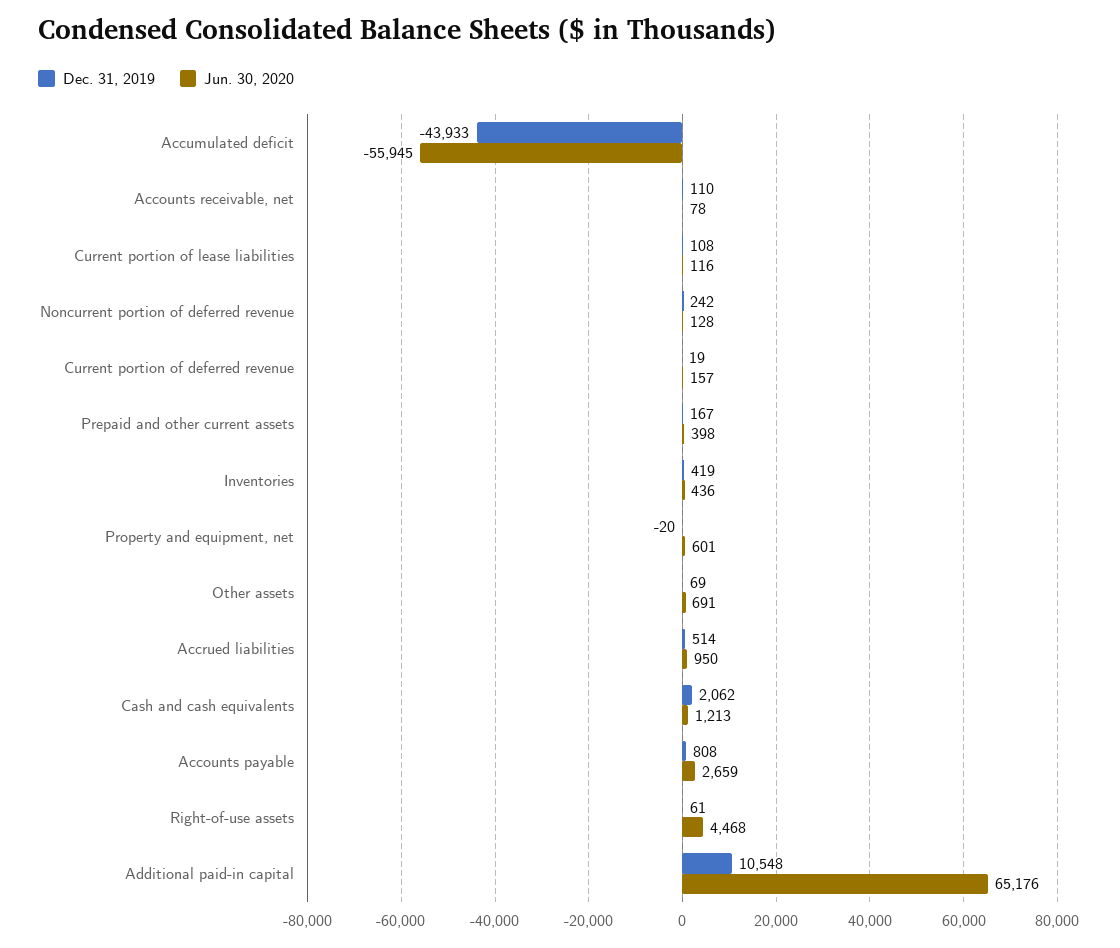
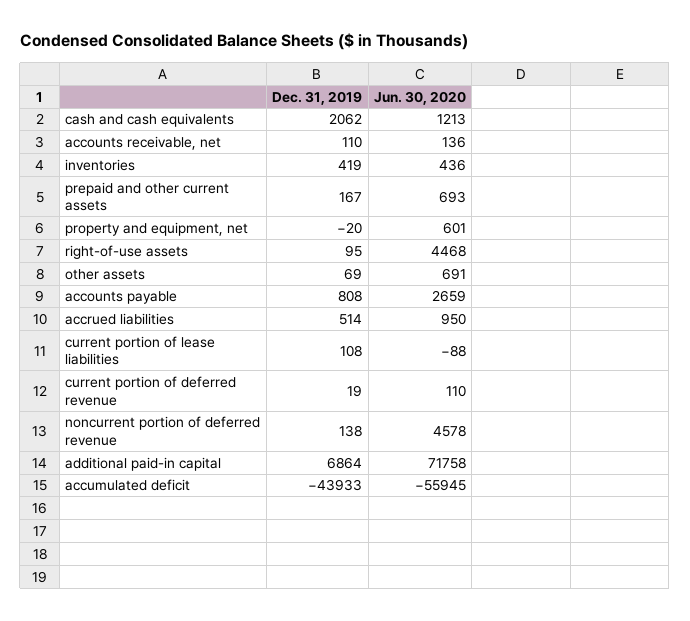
Jun. 30, 2020, Accounts receivable, net: 78 -> 136
Jun. 30, 2020, Current portion of lease liabilities: 116 -> -88
Dec. 31, 2019, Noncurrent portion of deferred revenue: 242 -> 138
Jun. 30, 2020, Noncurrent portion of deferred revenue: 128 -> 4578
Jun. 30, 2020, Current portion of deferred revenue: 157 -> 110
Jun. 30, 2020, Prepaid and other current assets: 398 -> 693
Dec. 31, 2019, Right-of-use assets: 61 -> 95
Dec. 31, 2019, Additional paid-in capital: 10548 -> 6864
Jun. 30, 2020, Additional paid-in capital: 65176 -> 71758

